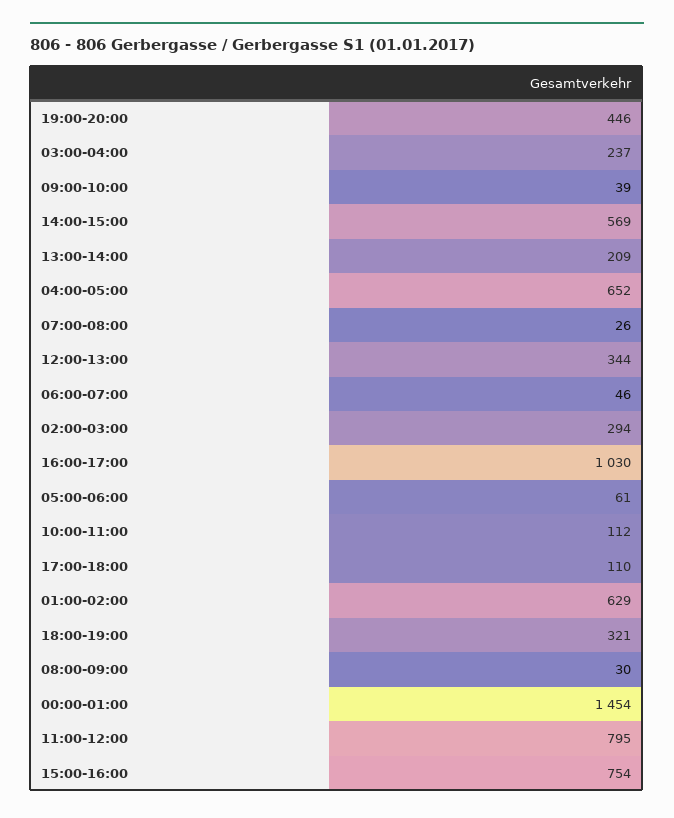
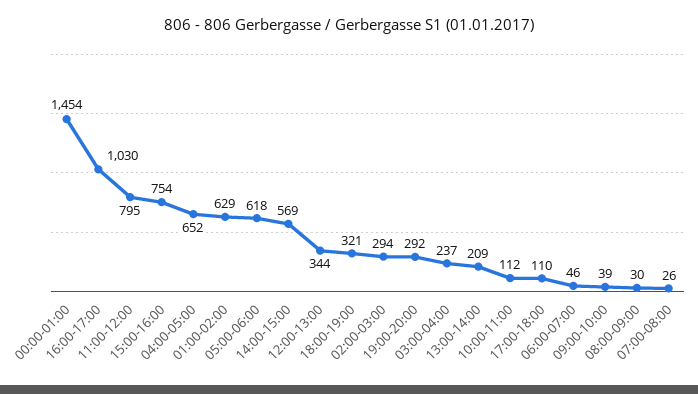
19:00-20:00: 446 -> 292
05:00-06:00: 61 -> 618

